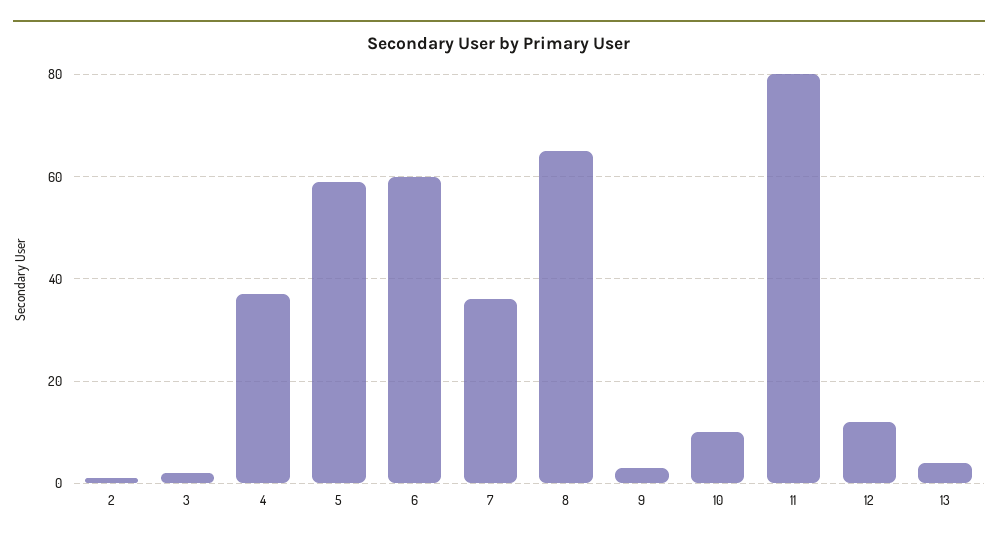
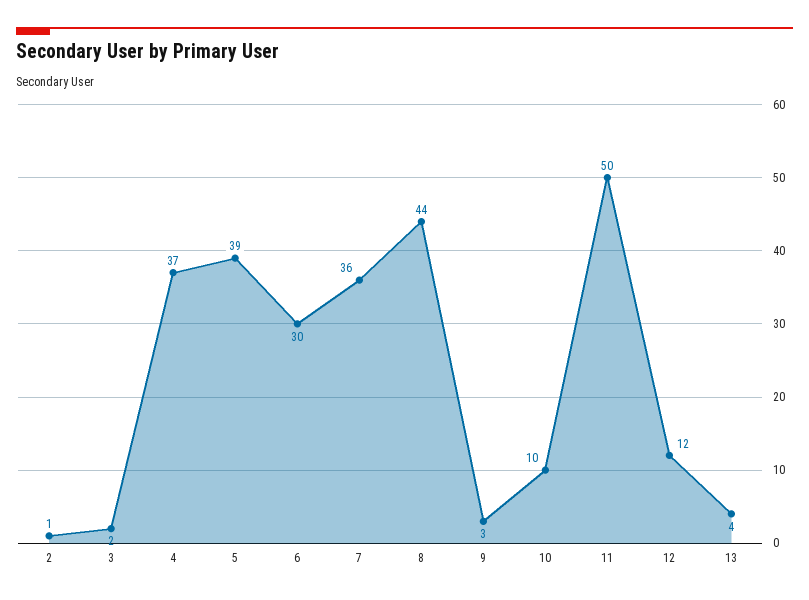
5: 60 -> 39
6: 60 -> 30
8: 65 -> 44
11: 80 -> 50

